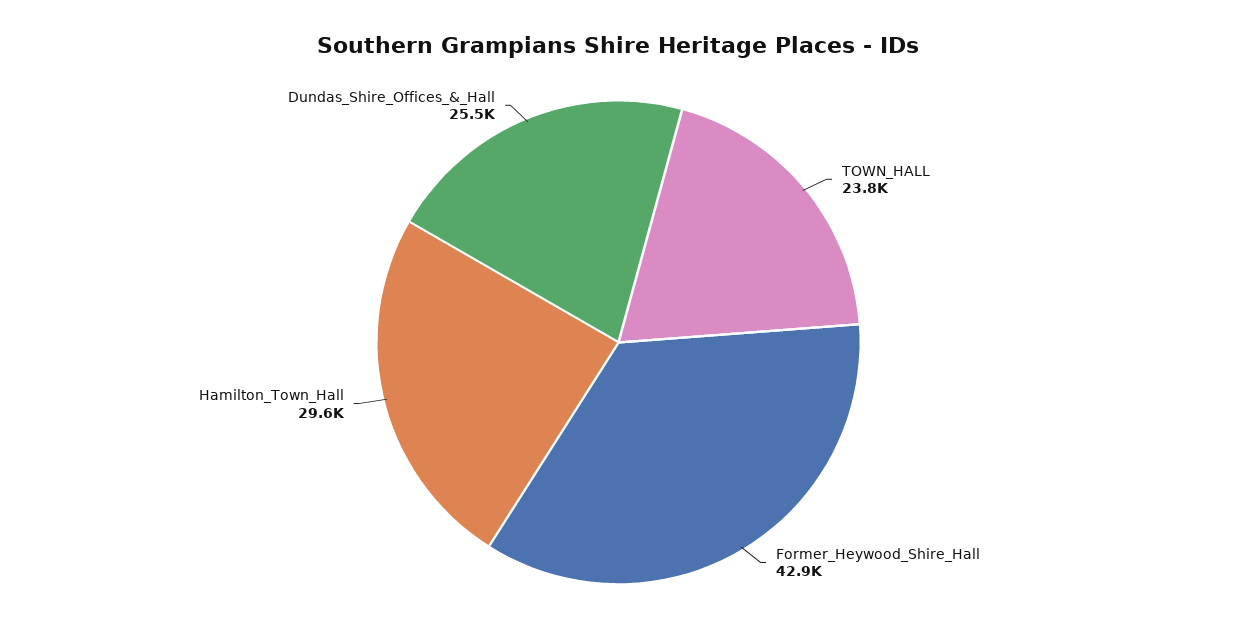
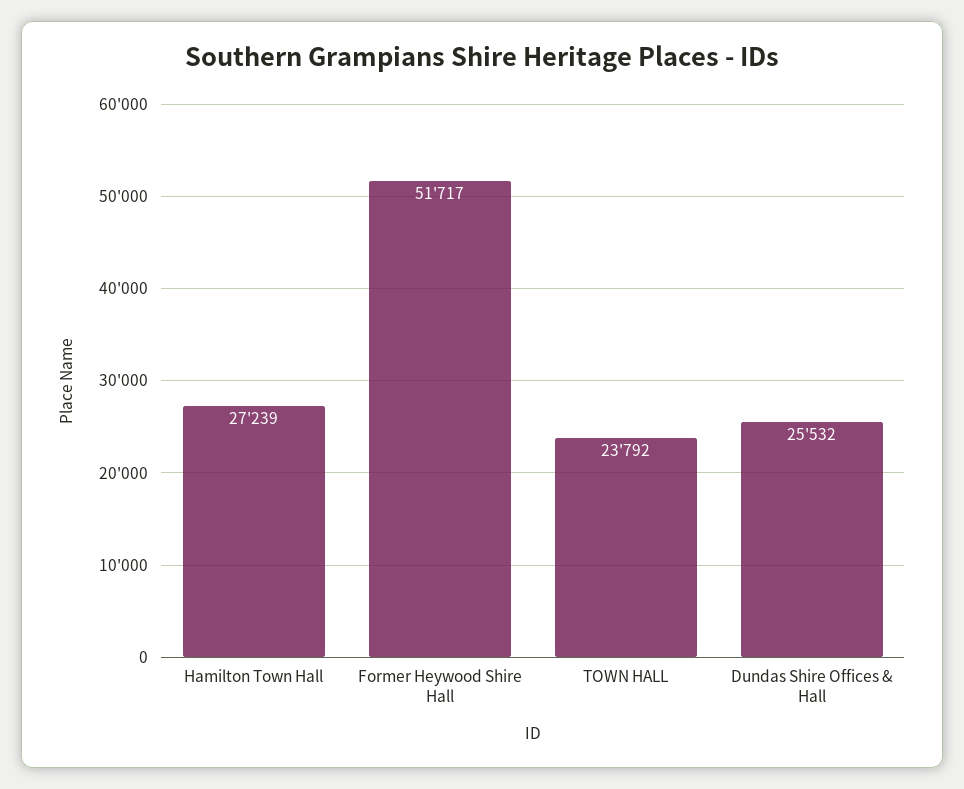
Former_Heywood_Shire_Hall: 42900 -> 51717
Hamilton_Town_Hall: 29600 -> 27239

